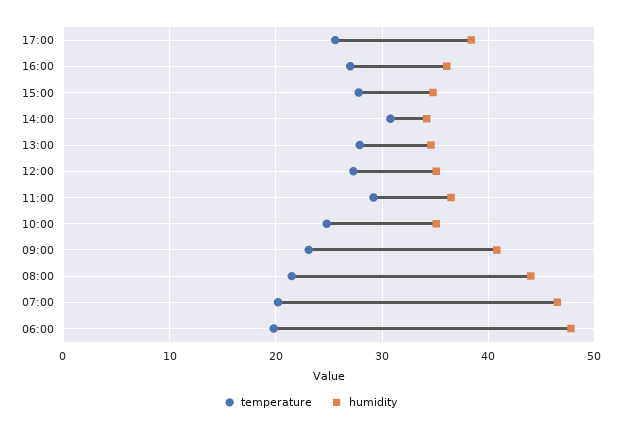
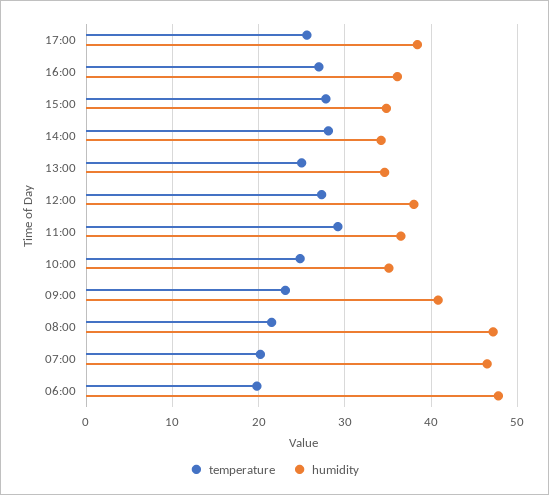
temperature, 14:00: 31 -> 28
temperature, 13:00: 28 -> 25
humidity, 12:00: 35 -> 38
humidity, 08:00: 44 -> 47

